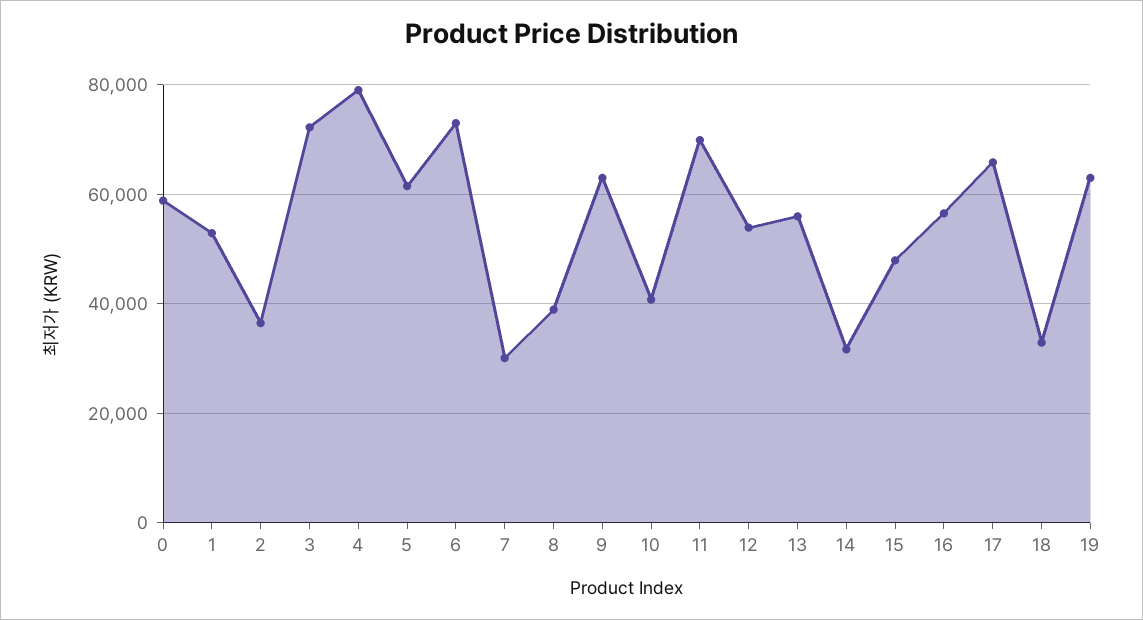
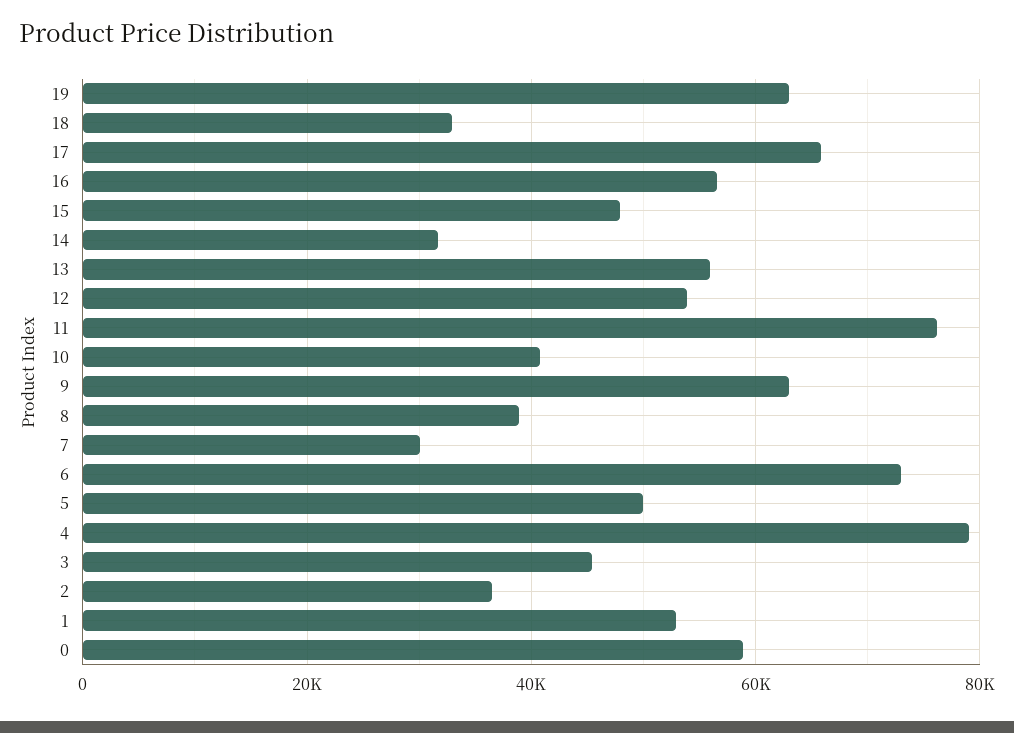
3: 72000 -> 46000
5: 62000 -> 50000
11: 70000 -> 76000

